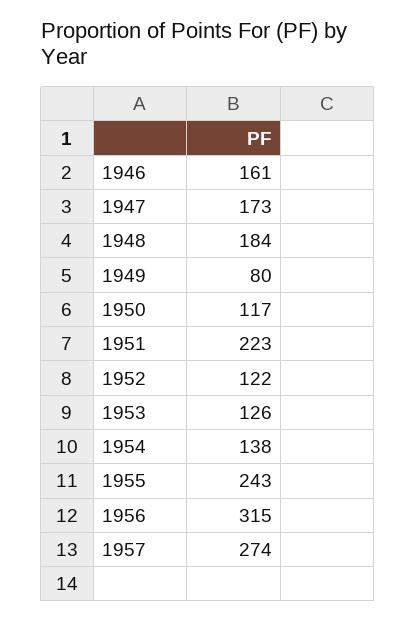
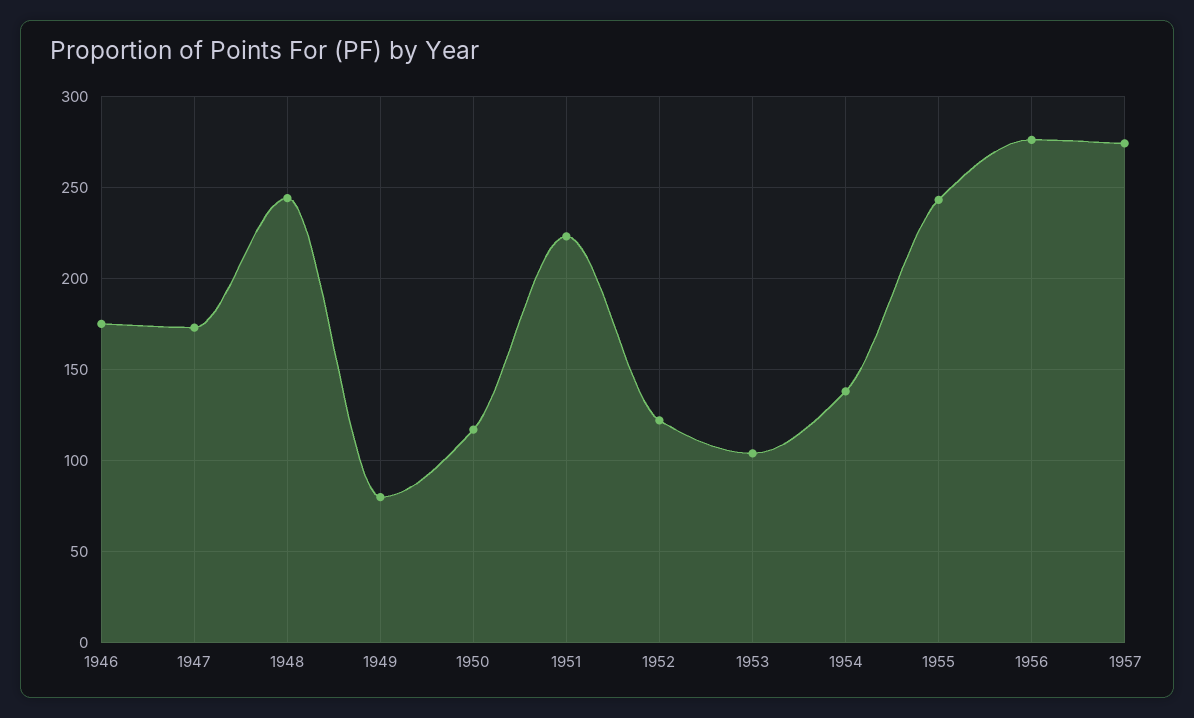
1946: 161 -> 175
1948: 184 -> 245
1953: 126 -> 105
1956: 315 -> 275

